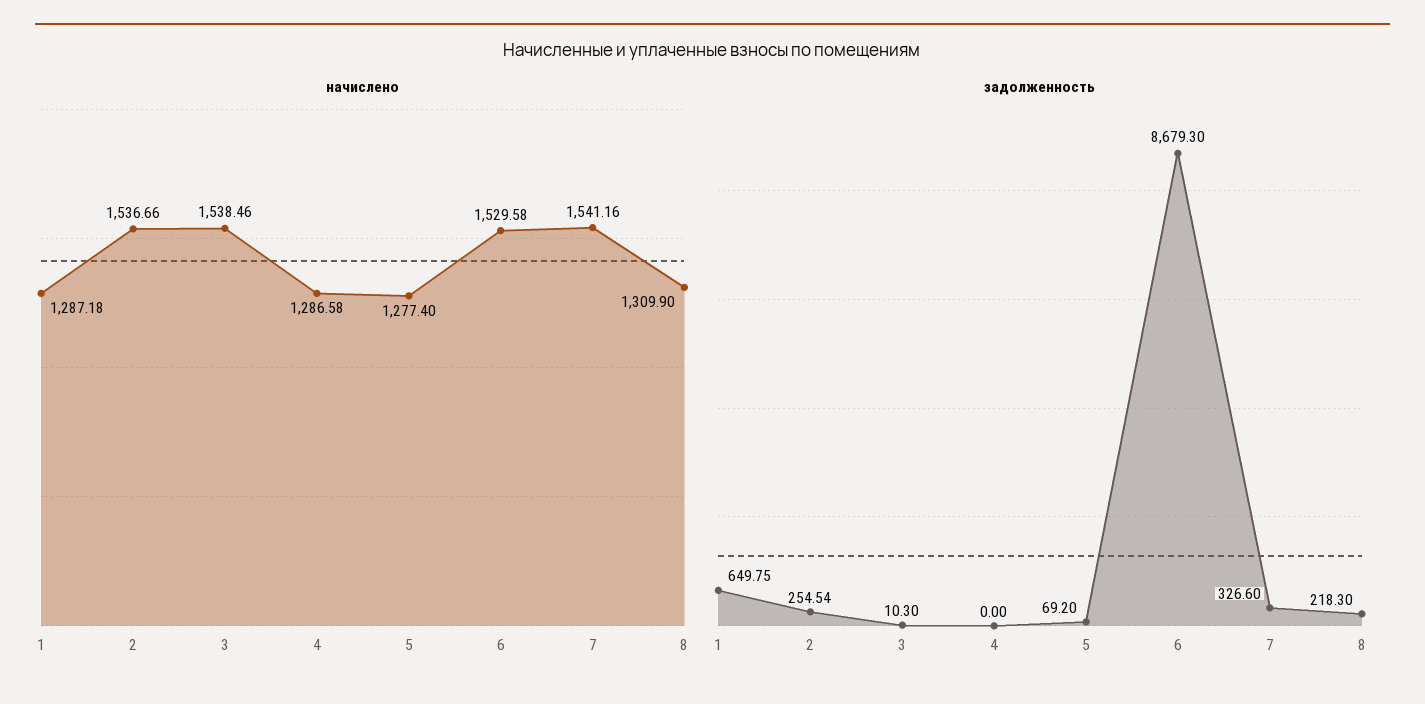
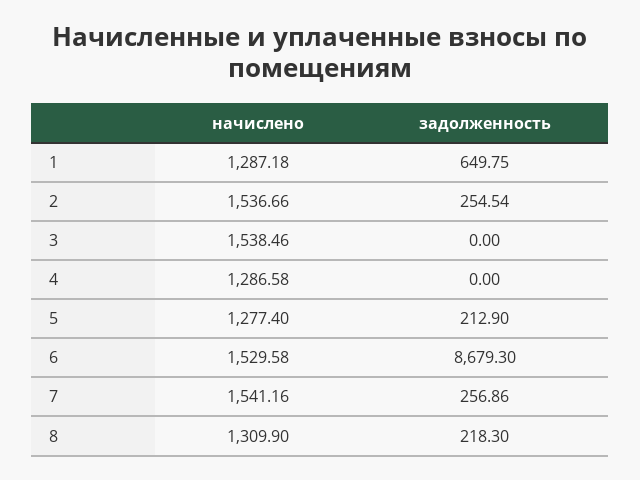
задолженность, 3: 10.3 -> 0
задолженность, 5: 69.2 -> 212.9
задолженность, 7: 326.6 -> 256.86

